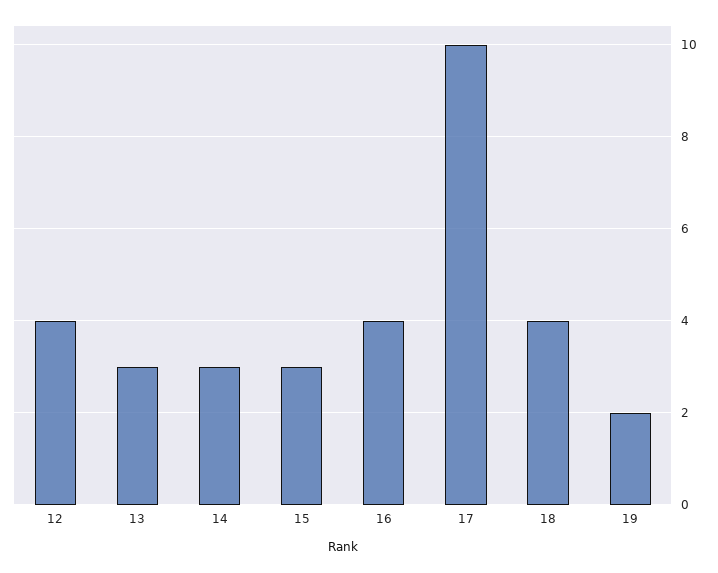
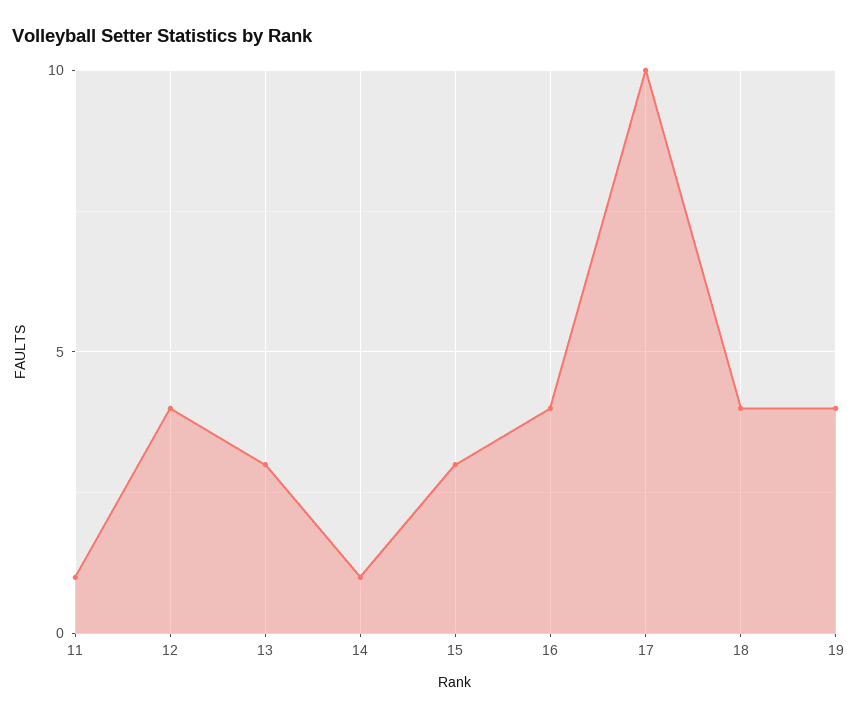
14: 3 -> 1
19: 2 -> 4
11: none -> 1

